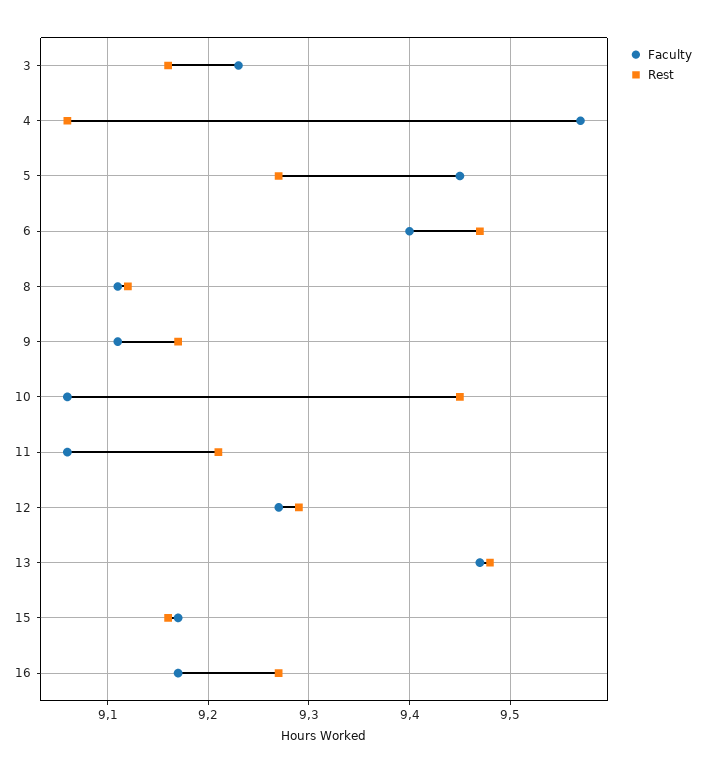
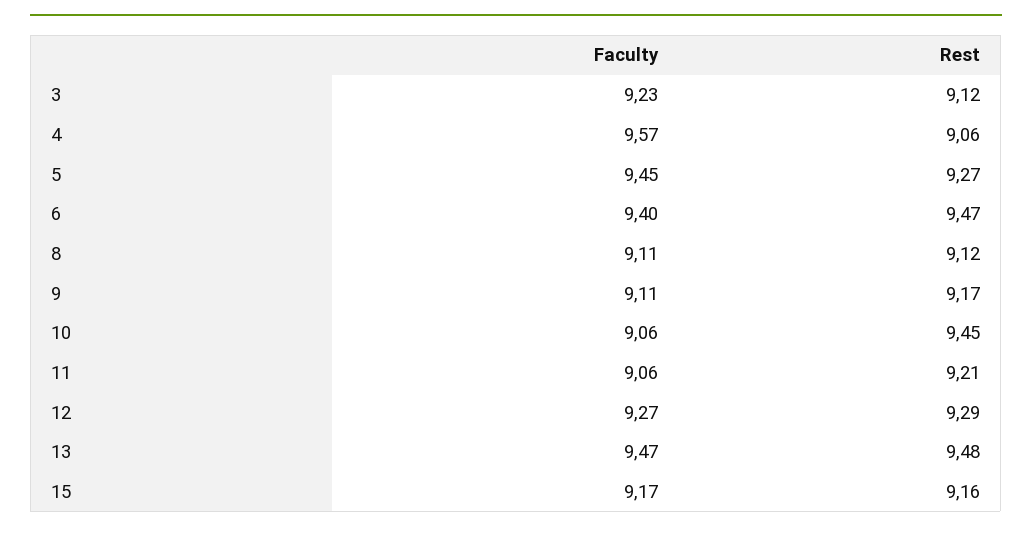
Rest, 3: 9.16 -> 9.12
Faculty, 16: 9.17 -> none
Rest, 16: 9.27 -> none

